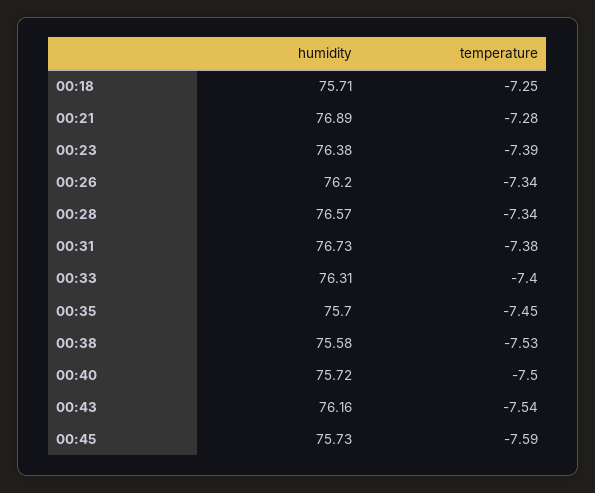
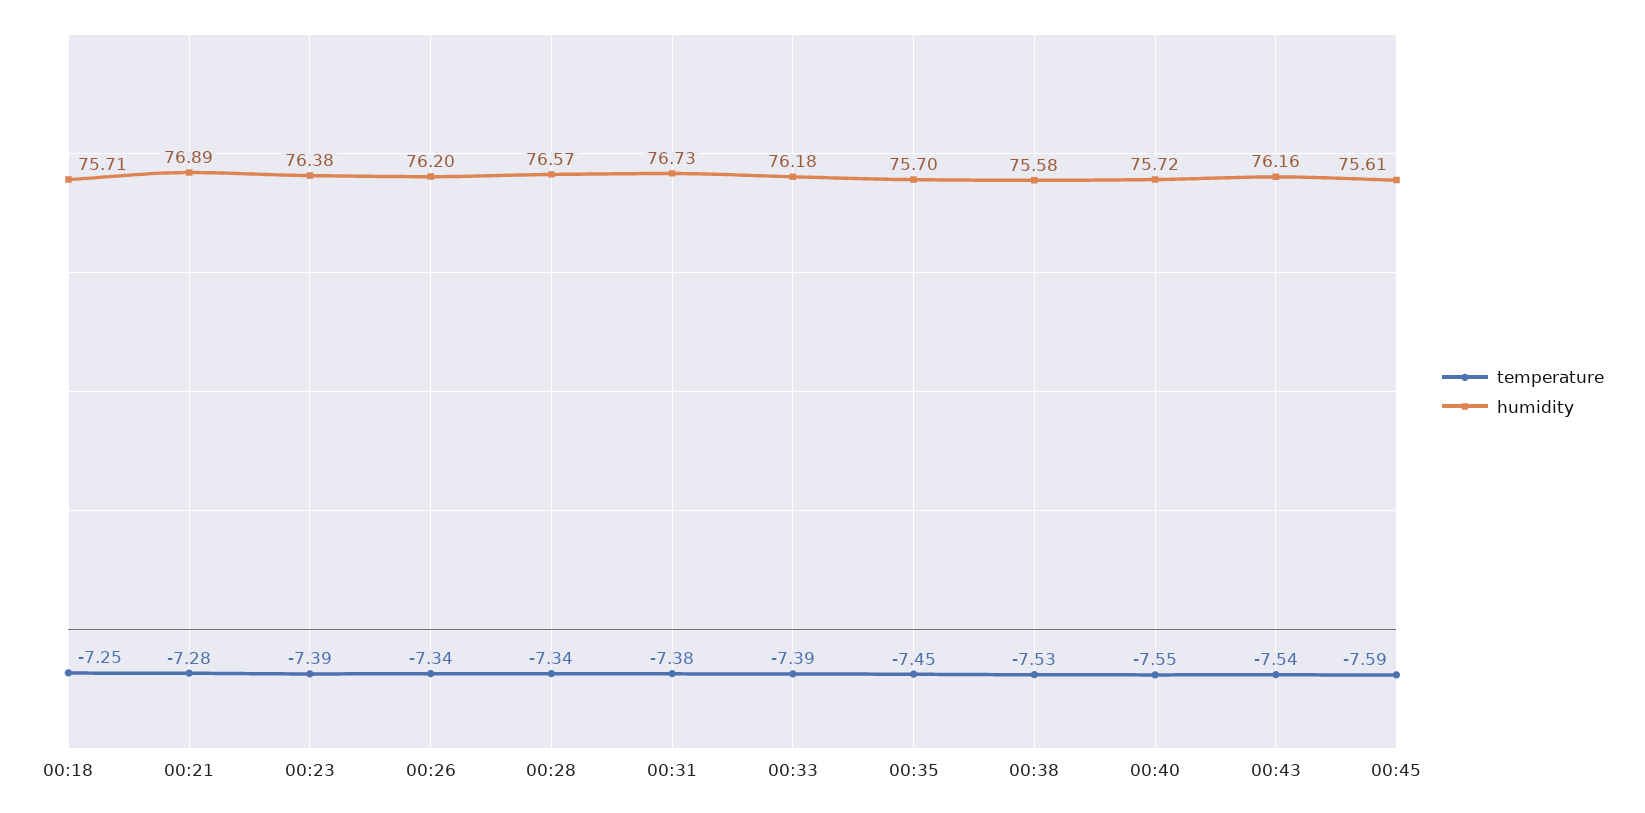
humidity, 00:33: 76.31 -> 76.18
temperature, 00:33: -7.4 -> -7.39
temperature, 00:40: -7.5 -> -7.55
humidity, 00:45: 75.73 -> 75.61

